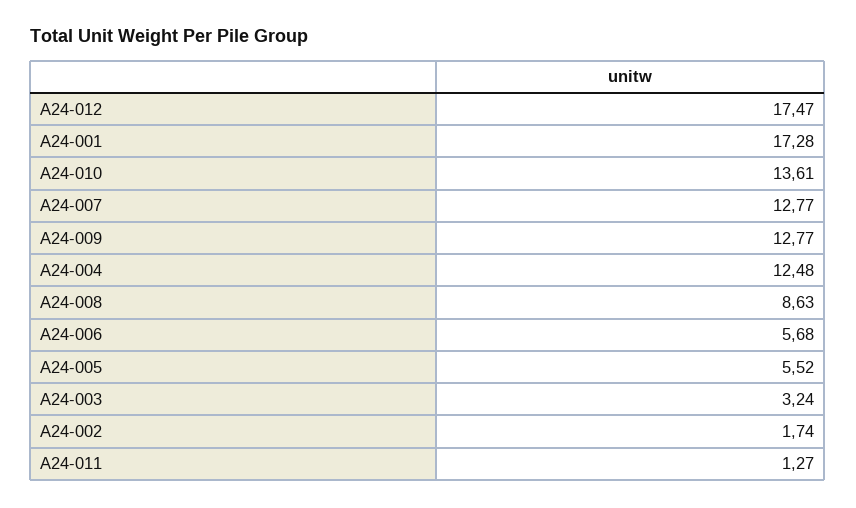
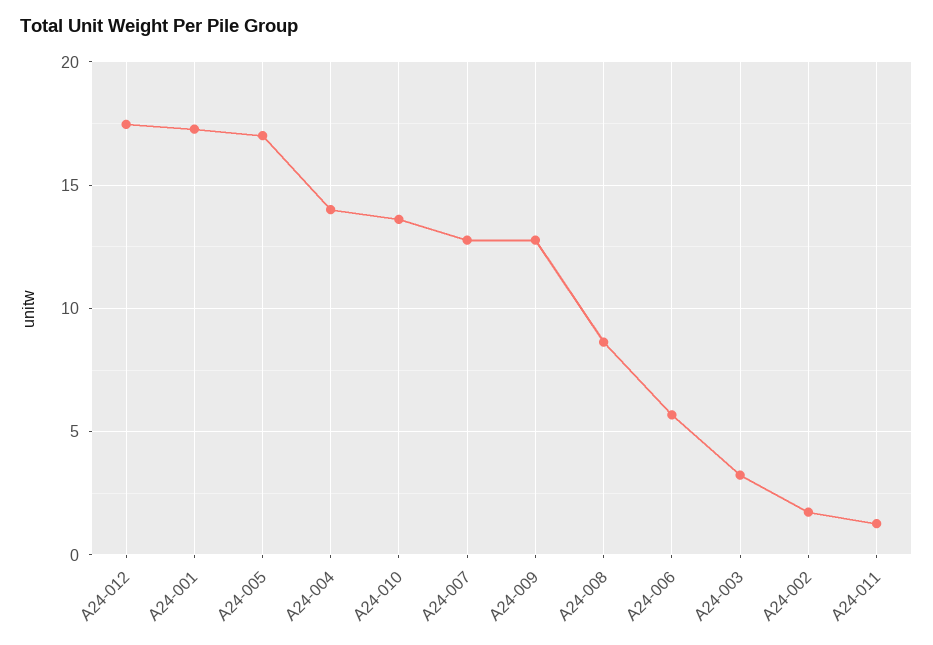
A24-004: 12.48 -> 14
A24-005: 5.52 -> 17

